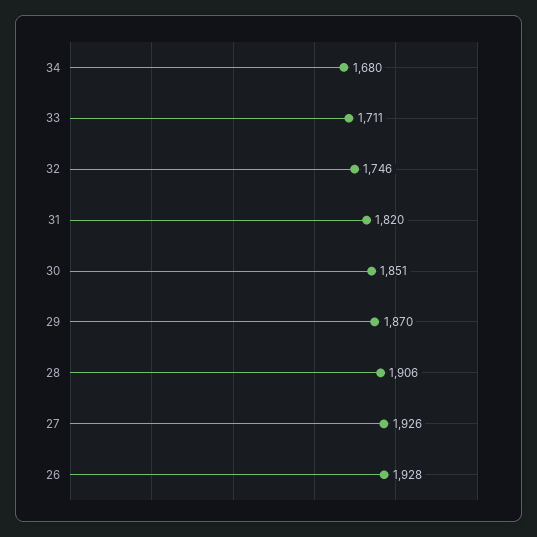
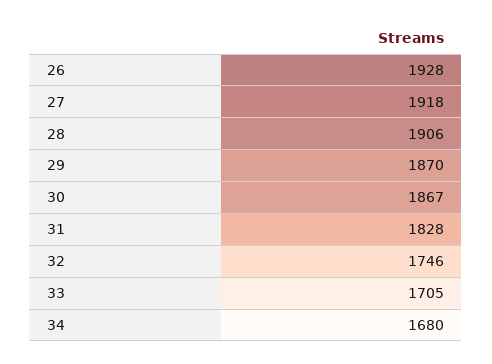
33: 1711 -> 1705
31: 1820 -> 1828
30: 1851 -> 1867
27: 1926 -> 1918

